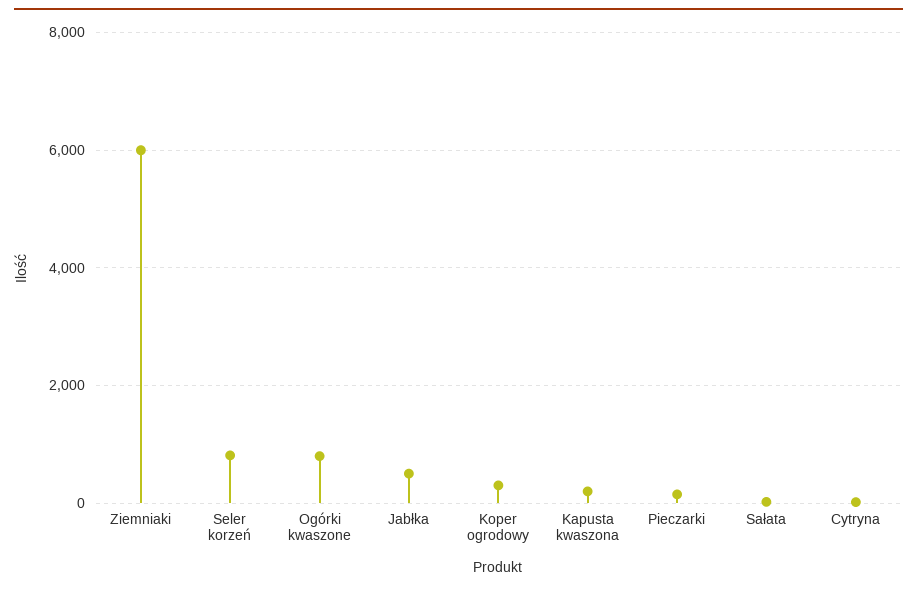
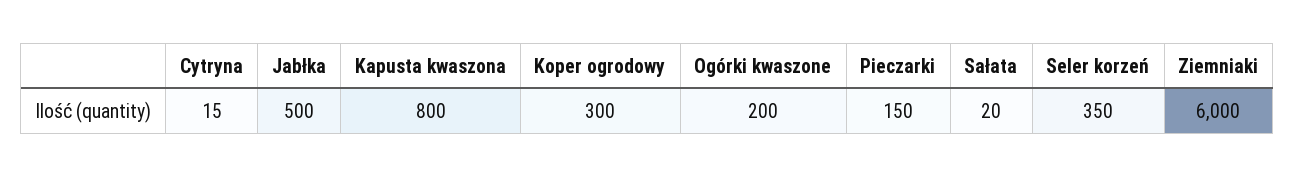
Seler korzeń: 800 -> 350
Ogórki kwaszone: 800 -> 200
Kapusta kwaszona: 200 -> 800

